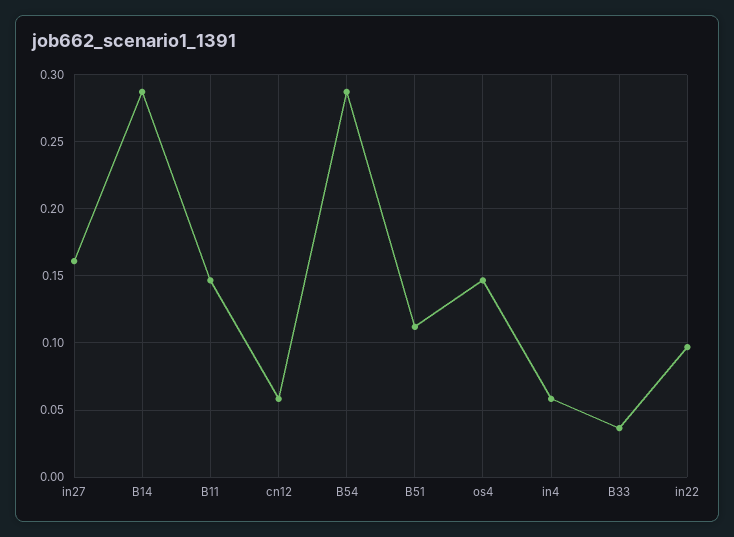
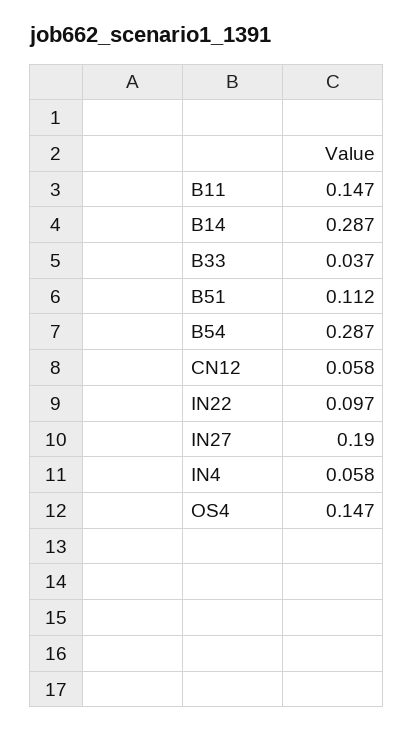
in27: 0.16 -> 0.19

